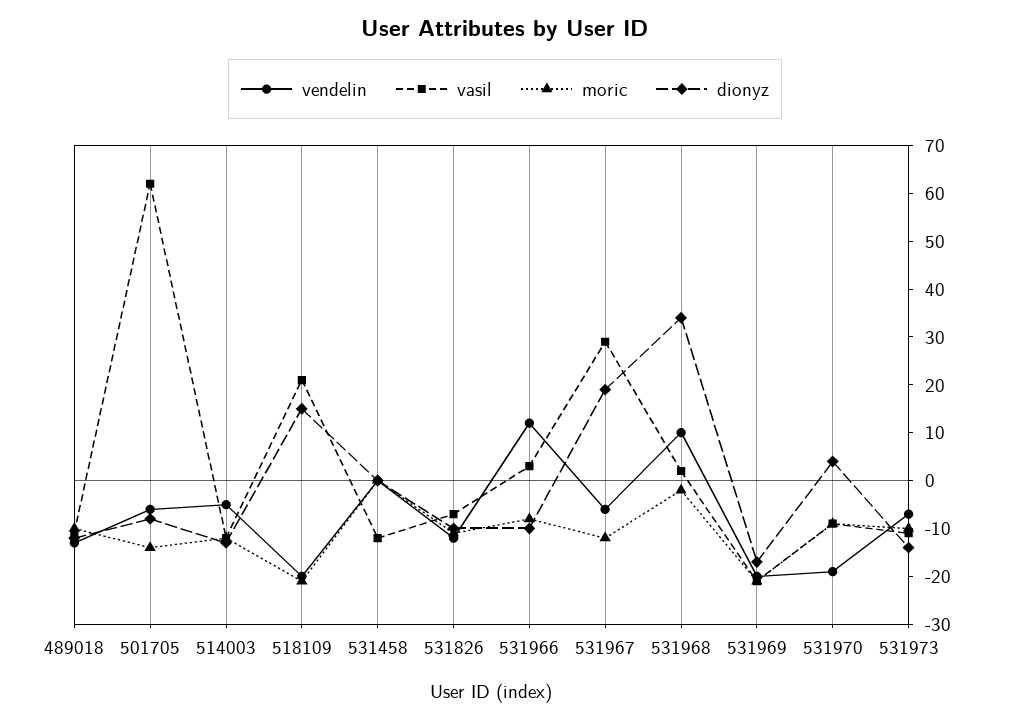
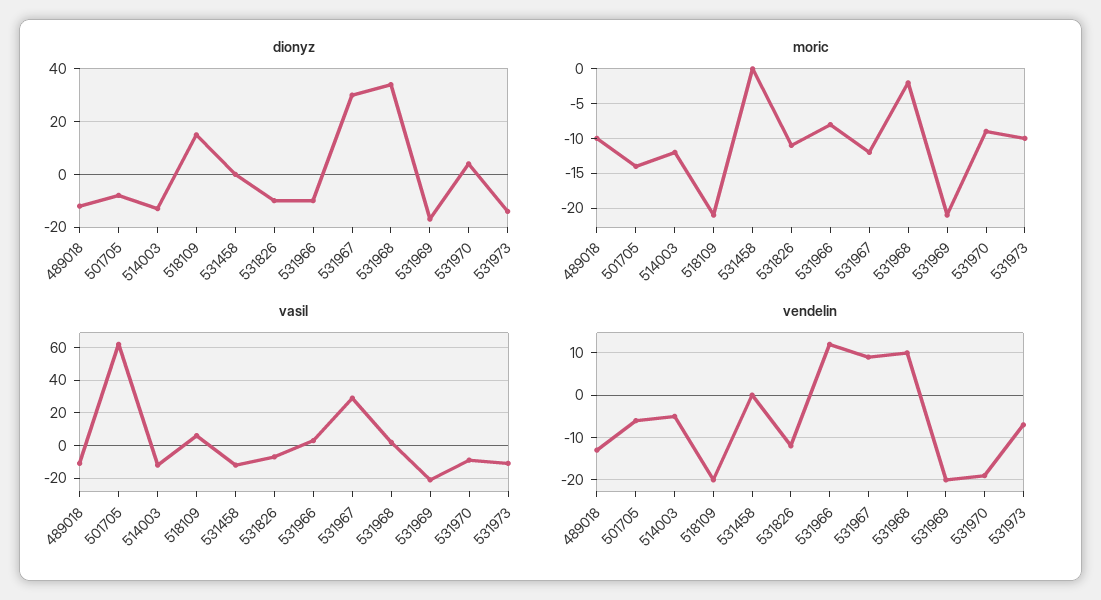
vasil, 518109: 20 -> 5
vendelin, 531967: -5 -> 10
dionyz, 531967: 20 -> 30

